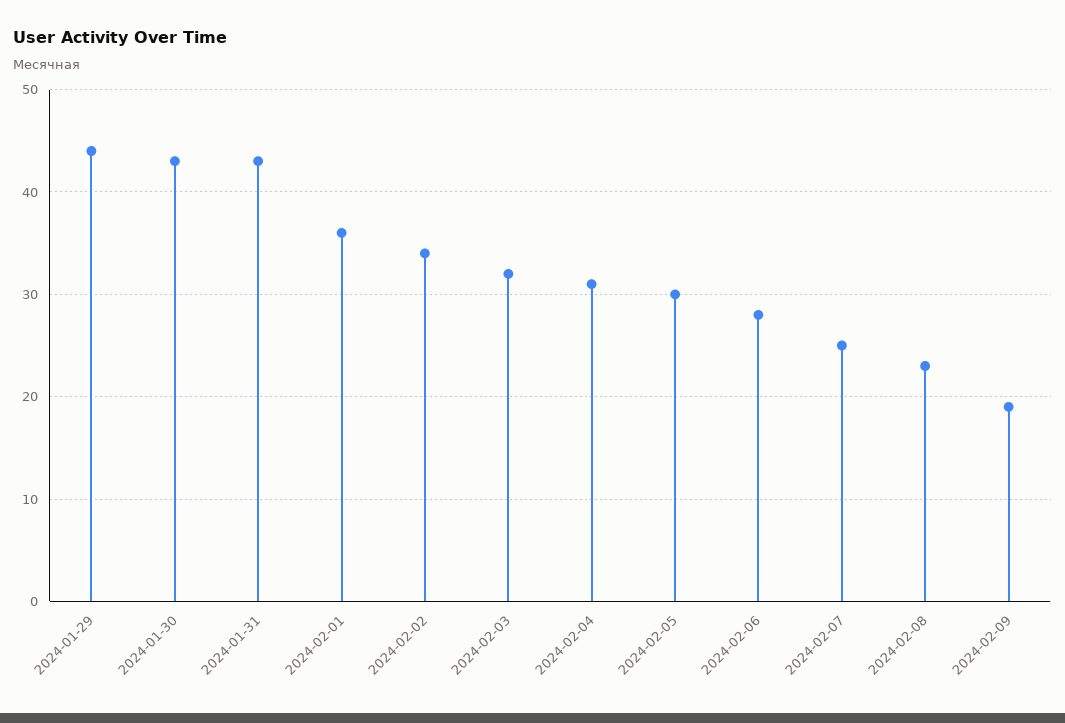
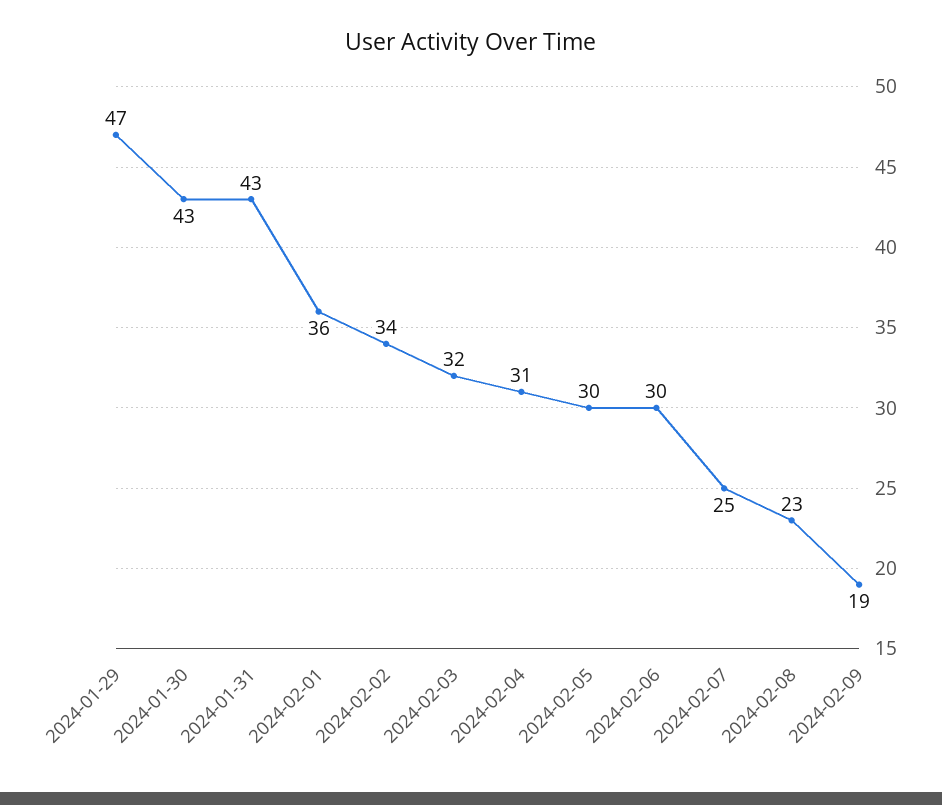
2024-01-29: 44 -> 47
2024-02-06: 28 -> 30

